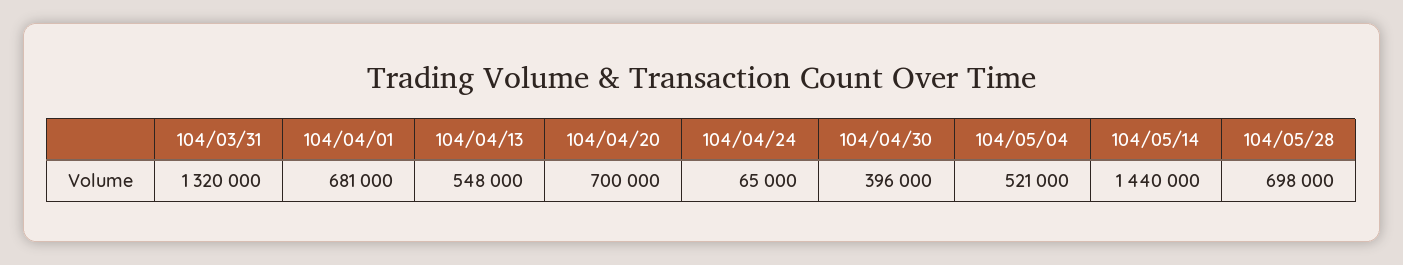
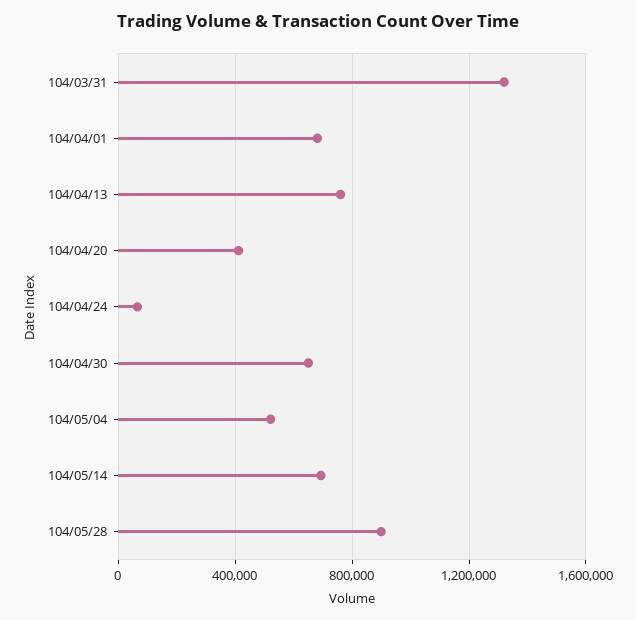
104/04/13: 548000 -> 750000
104/04/20: 700000 -> 400000
104/04/30: 396000 -> 650000
104/05/14: 1440000 -> 700000
104/05/28: 698000 -> 900000

